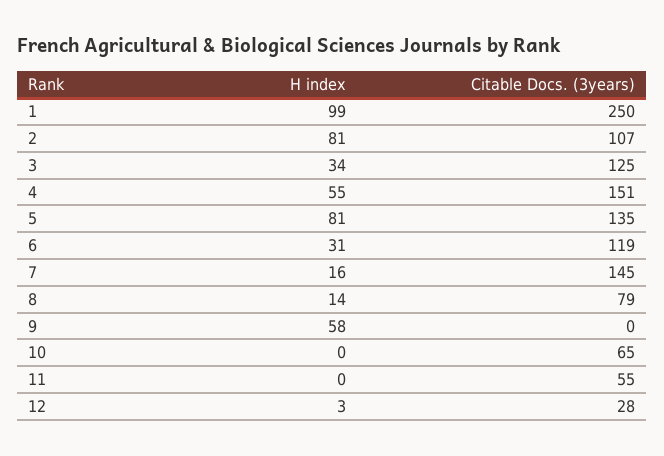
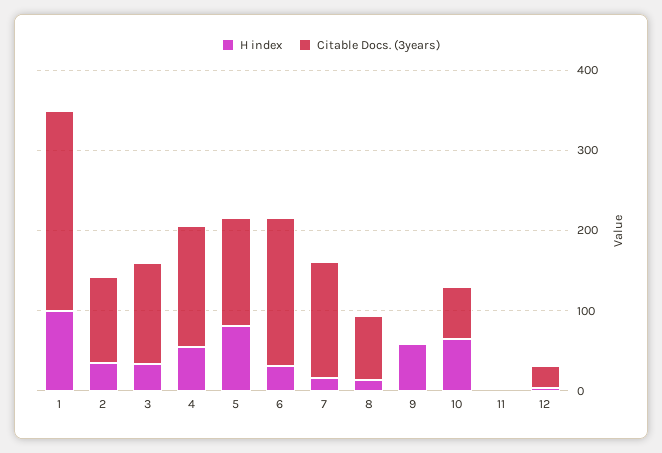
H index, 2: 81 -> 40
Citable Docs. (3years), 6: 119 -> 180
H index, 10: 0 -> 60
Citable Docs. (3years), 11: 55 -> 0

